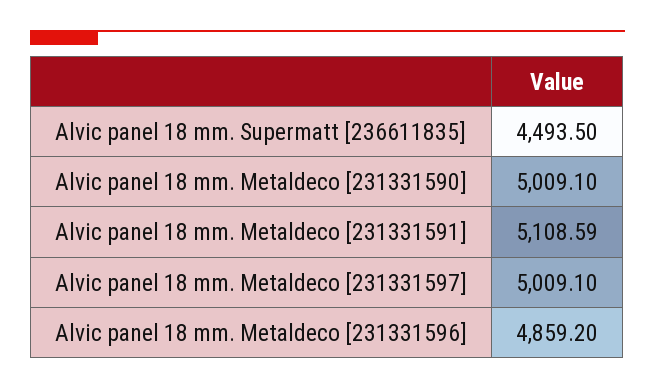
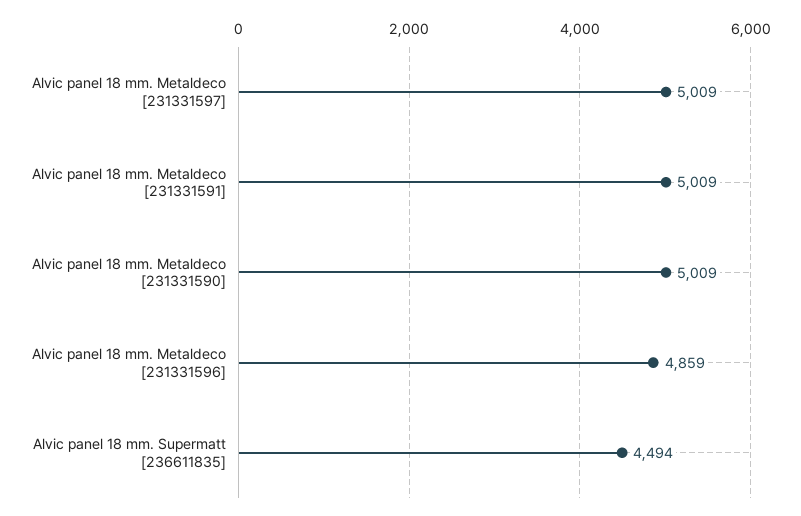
Alvic panel 18 mm. Metaldeco [231331591]: 5108.59 -> 5009

